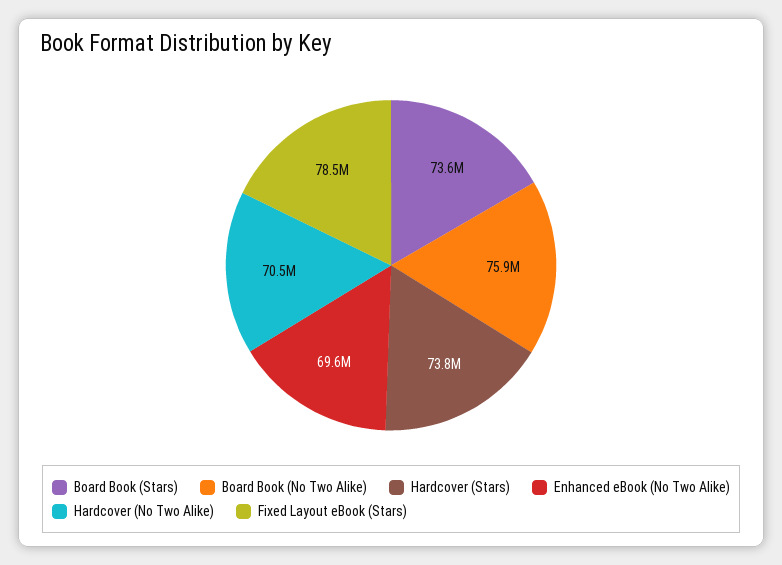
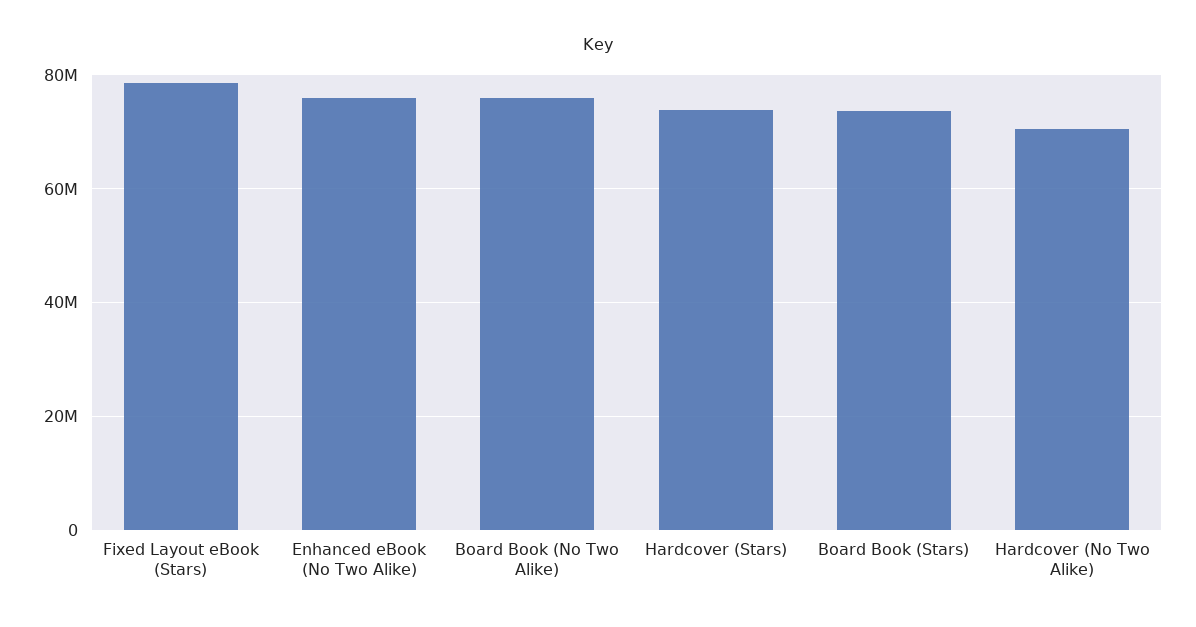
Enhanced eBook (No Two Alike): 69600000 -> 76000000

